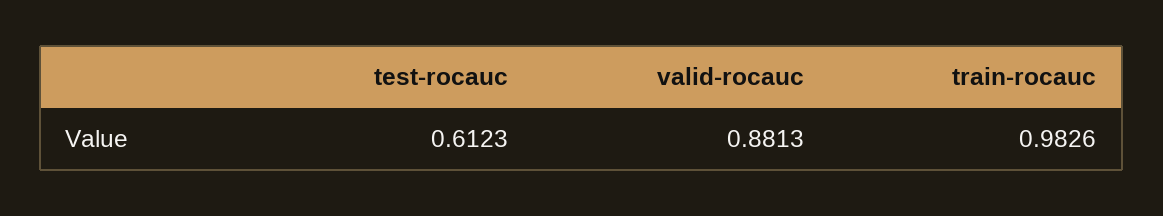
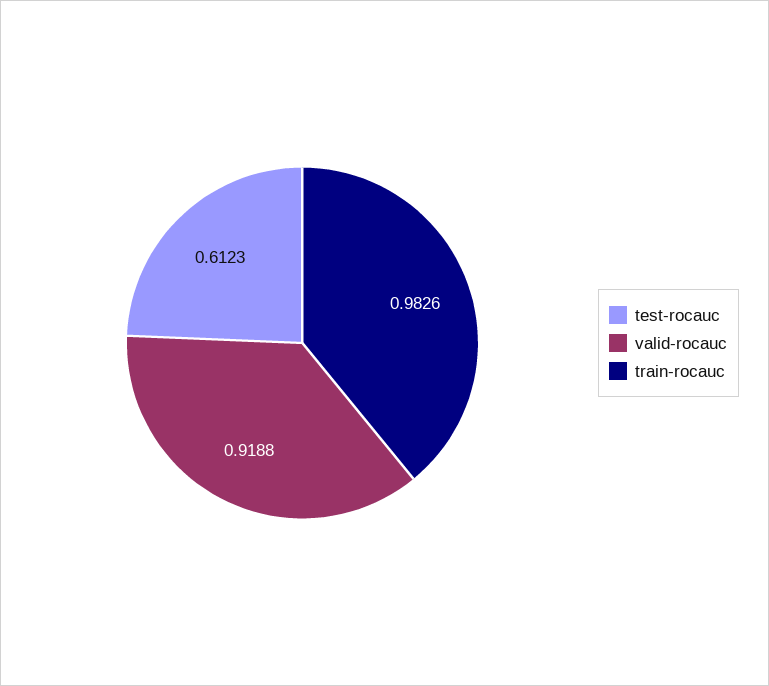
valid-rocauc: 0.8813 -> 0.9188

